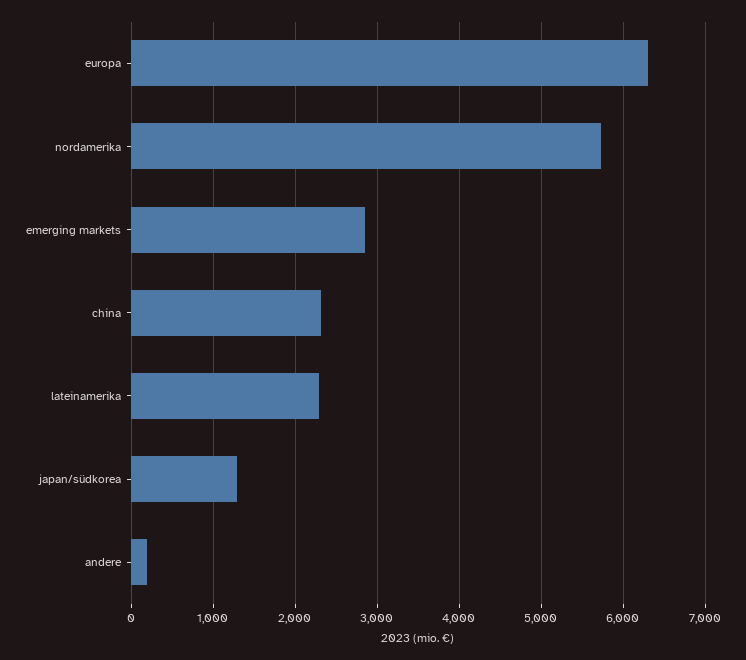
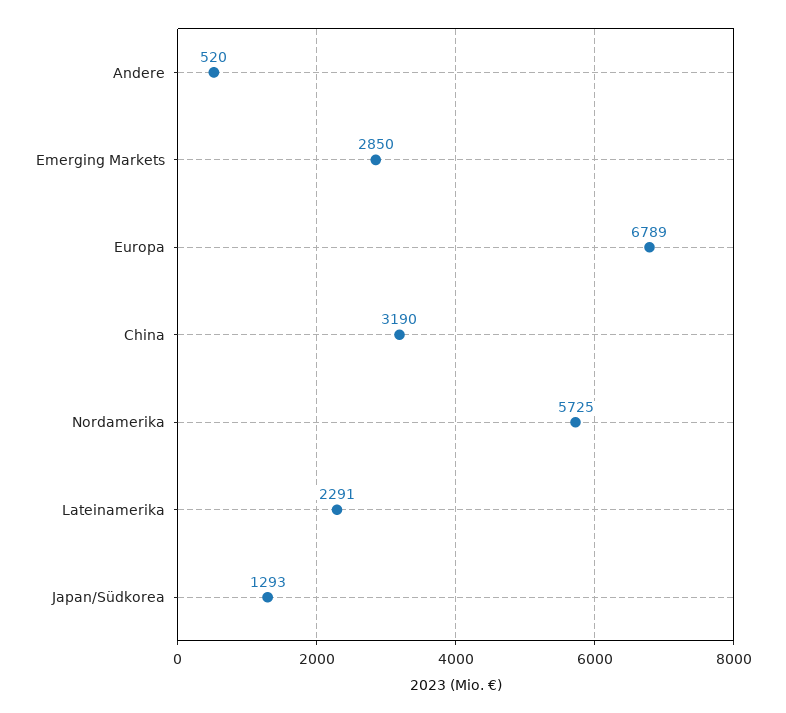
europa: 6300 -> 6789
china: 2300 -> 3190
andere: 200 -> 520

